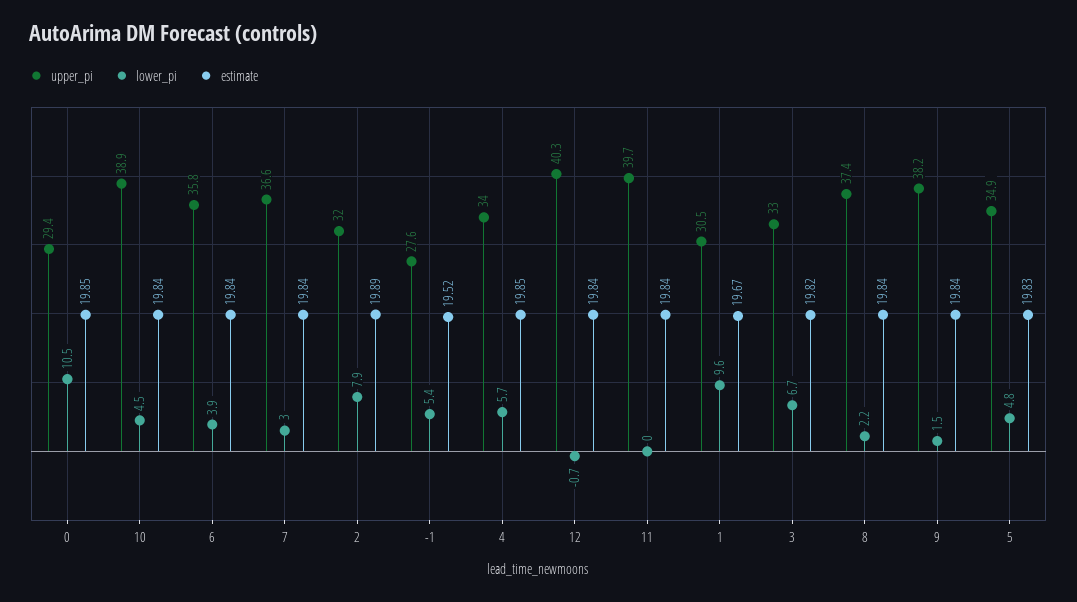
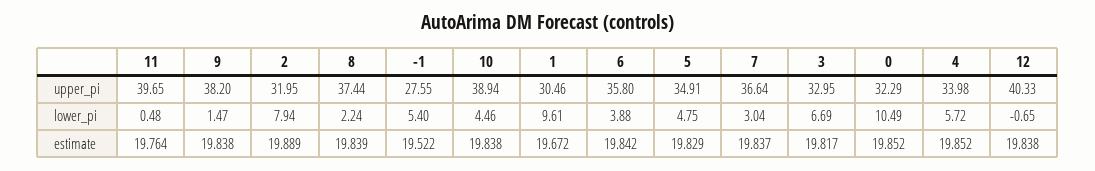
upper_pi, 0: 29.4 -> 32.29
lower_pi, 11: 0 -> 0.48
estimate, 11: 19.84 -> 19.764

